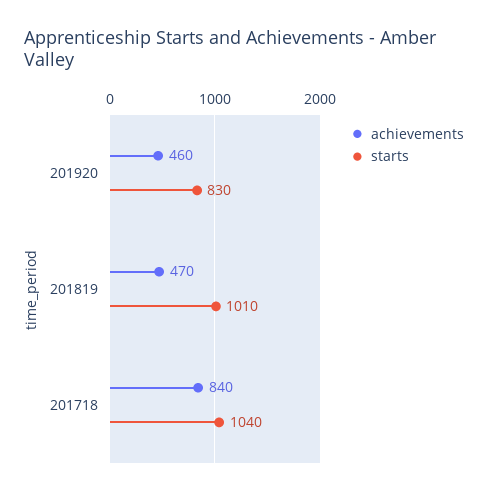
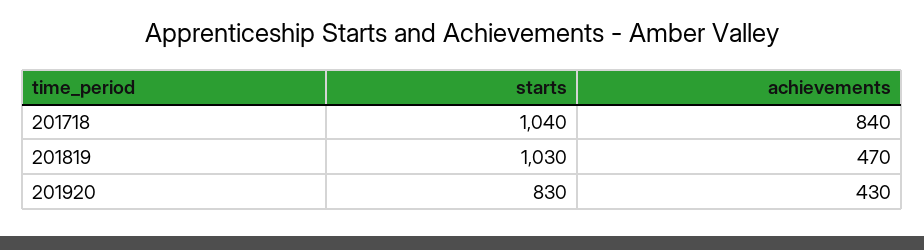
achievements, 201920: 460 -> 430
starts, 201819: 1010 -> 1030

